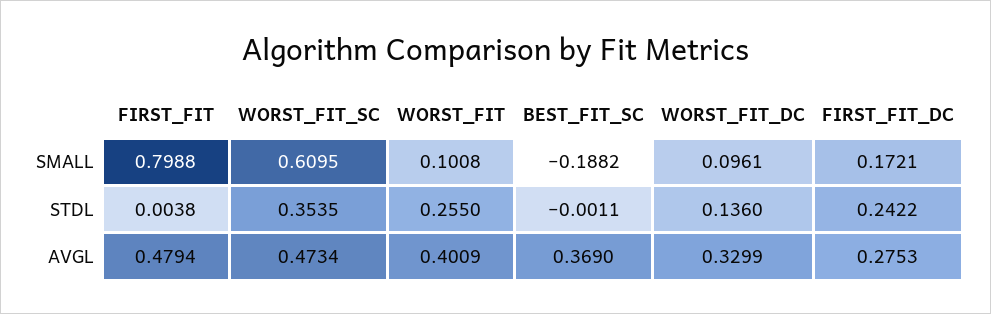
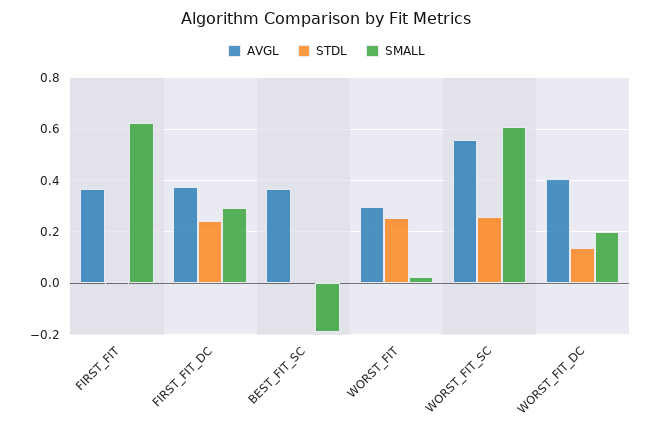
SMALL, FIRST_FIT: 0.7988 -> 0.625
SMALL, WORST_FIT: 0.1008 -> 0.025
SMALL, WORST_FIT_DC: 0.0961 -> 0.2
SMALL, FIRST_FIT_DC: 0.1721 -> 0.3
STDL, WORST_FIT_SC: 0.3535 -> 0.25
AVGL, FIRST_FIT: 0.4794 -> 0.375
AVGL, WORST_FIT_SC: 0.4734 -> 0.55
AVGL, WORST_FIT: 0.4009 -> 0.3
AVGL, WORST_FIT_DC: 0.3299 -> 0.4
AVGL, FIRST_FIT_DC: 0.2753 -> 0.375

